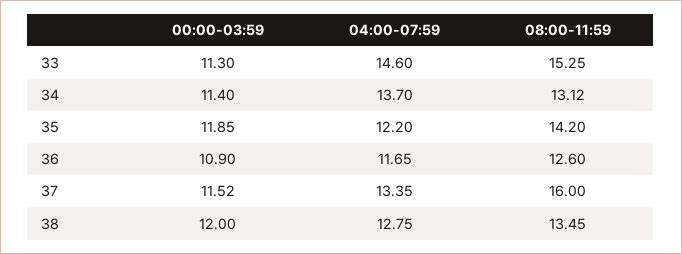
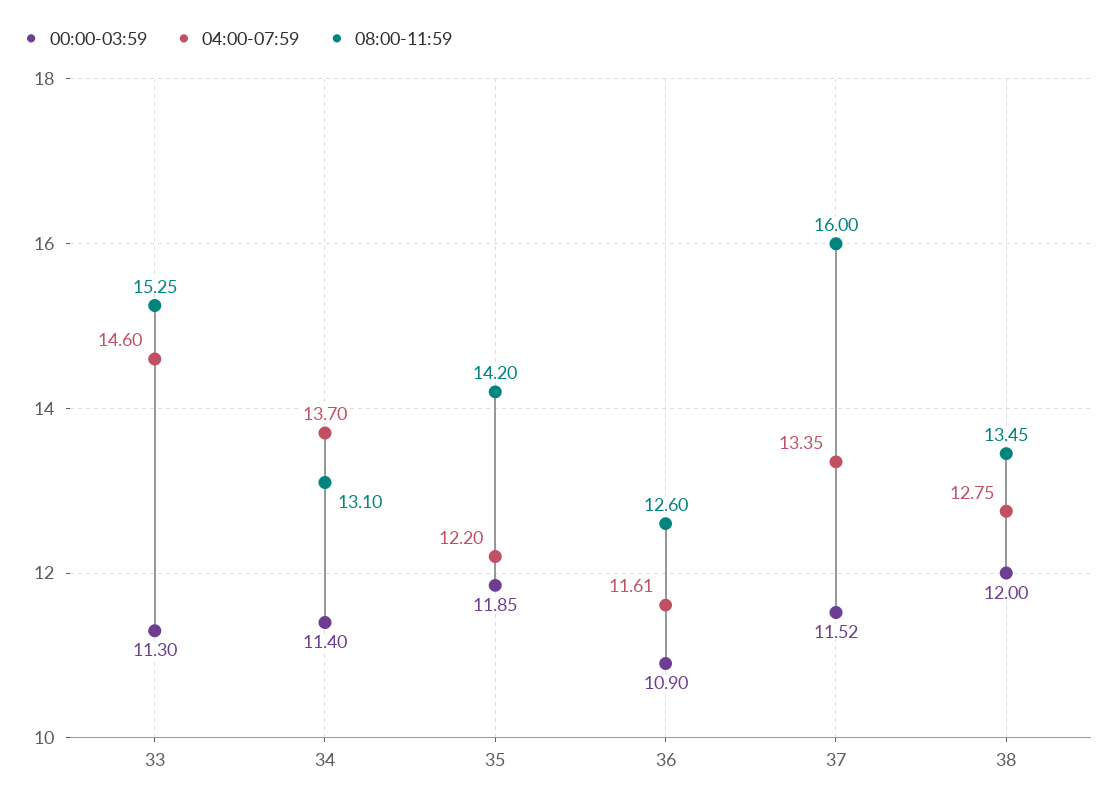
08:00-11:59, 34: 13.12 -> 13.1
04:00-07:59, 36: 11.65 -> 11.61

